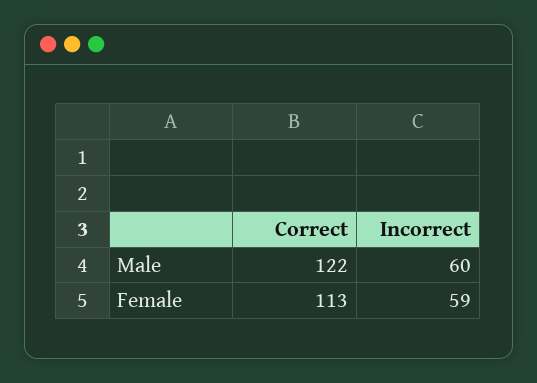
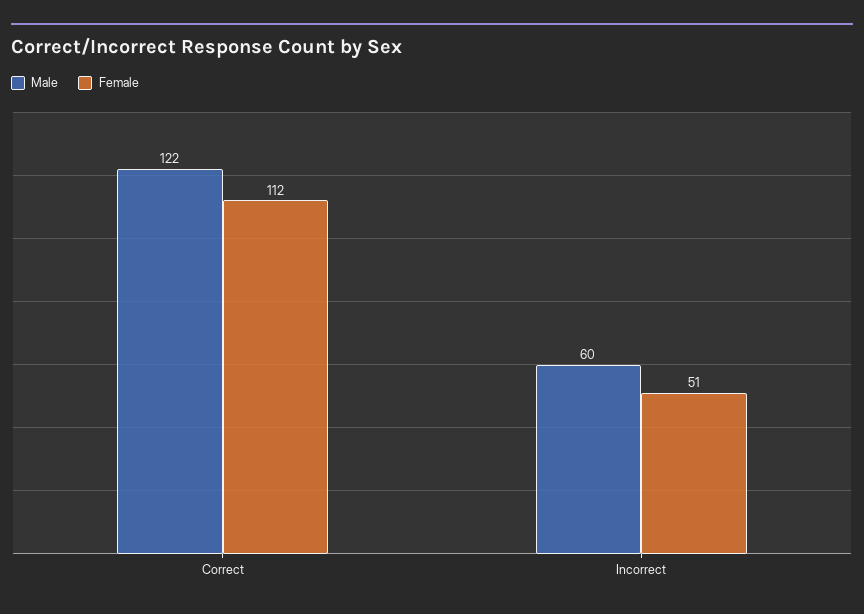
Female, Correct: 113 -> 112
Female, Incorrect: 59 -> 51

